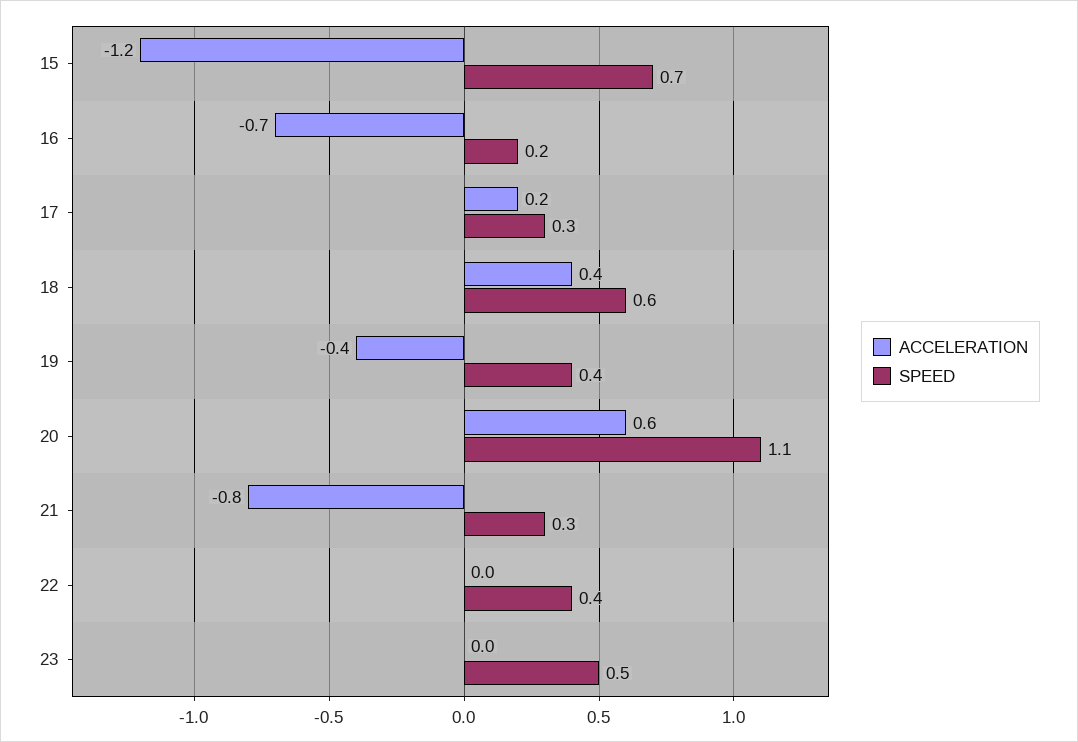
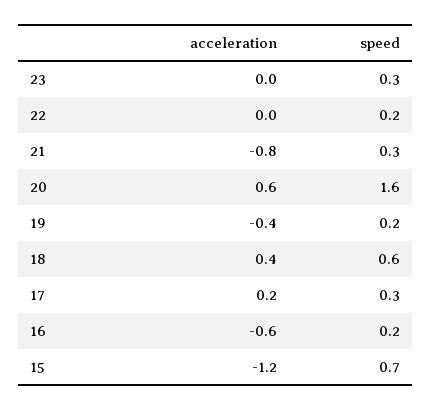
ACCELERATION, 16: -0.7 -> -0.6
SPEED, 19: 0.4 -> 0.2
SPEED, 20: 1.1 -> 1.6
SPEED, 22: 0.4 -> 0.2
SPEED, 23: 0.5 -> 0.3

